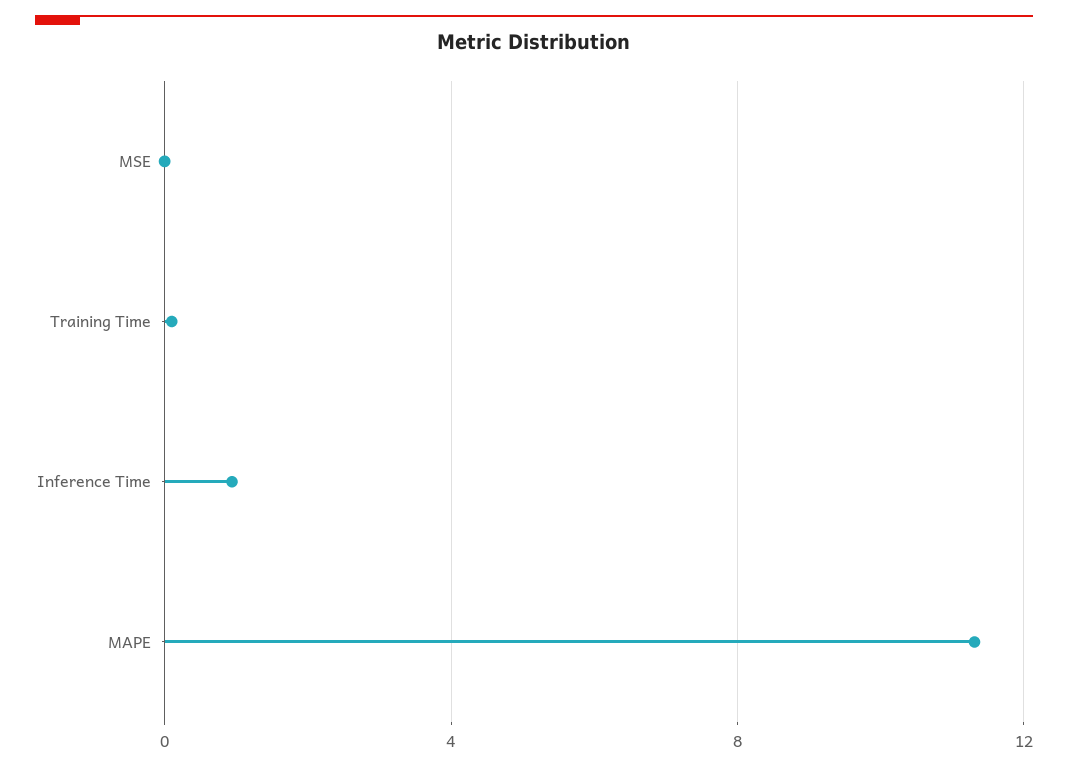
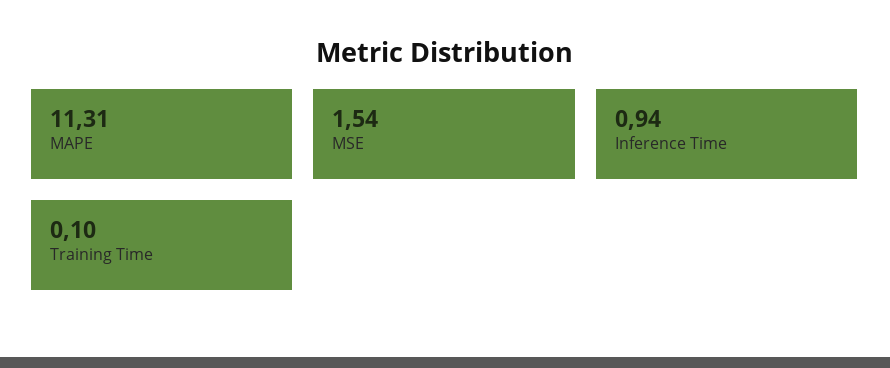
MSE: 0 -> 1.54

